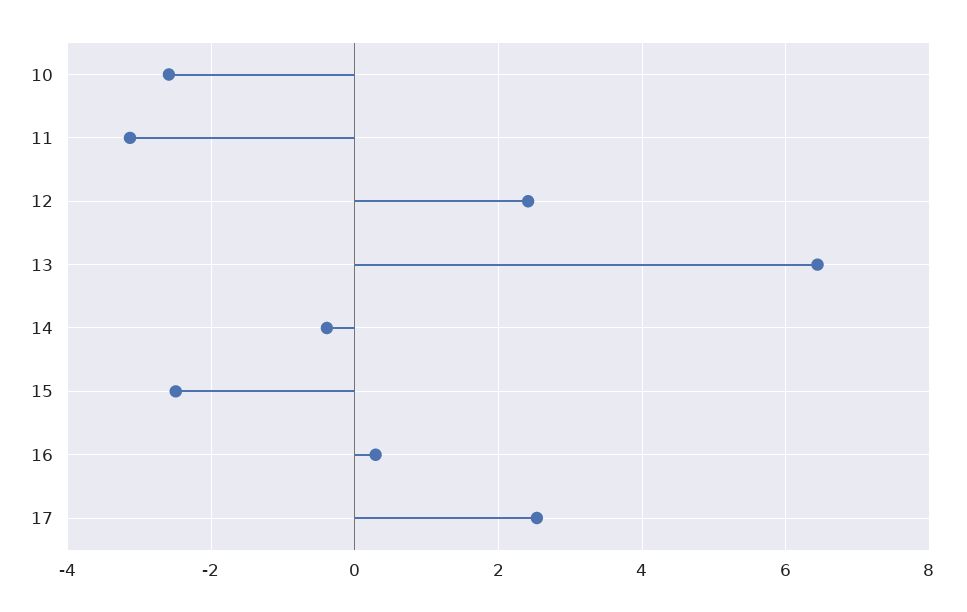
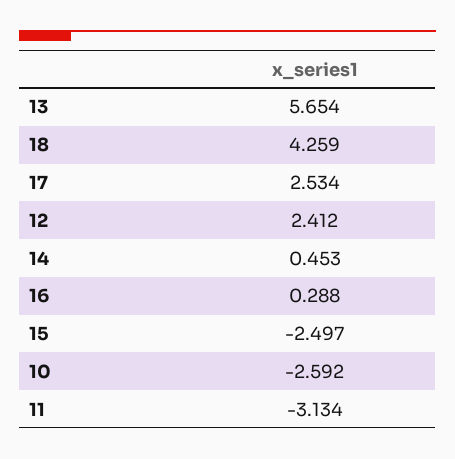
13: 6.4 -> 5.654
14: -0.4 -> 0.453
18: none -> 4.259

